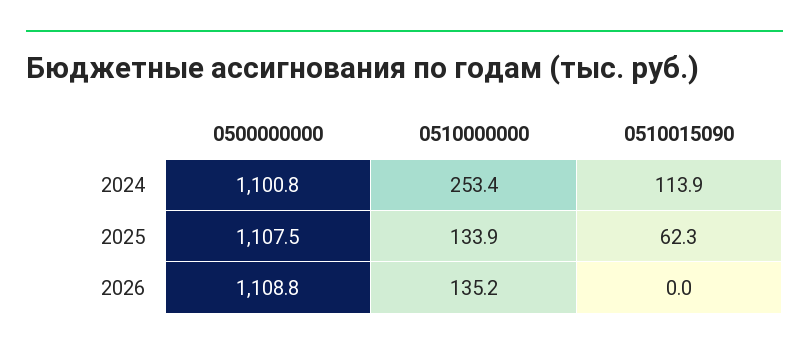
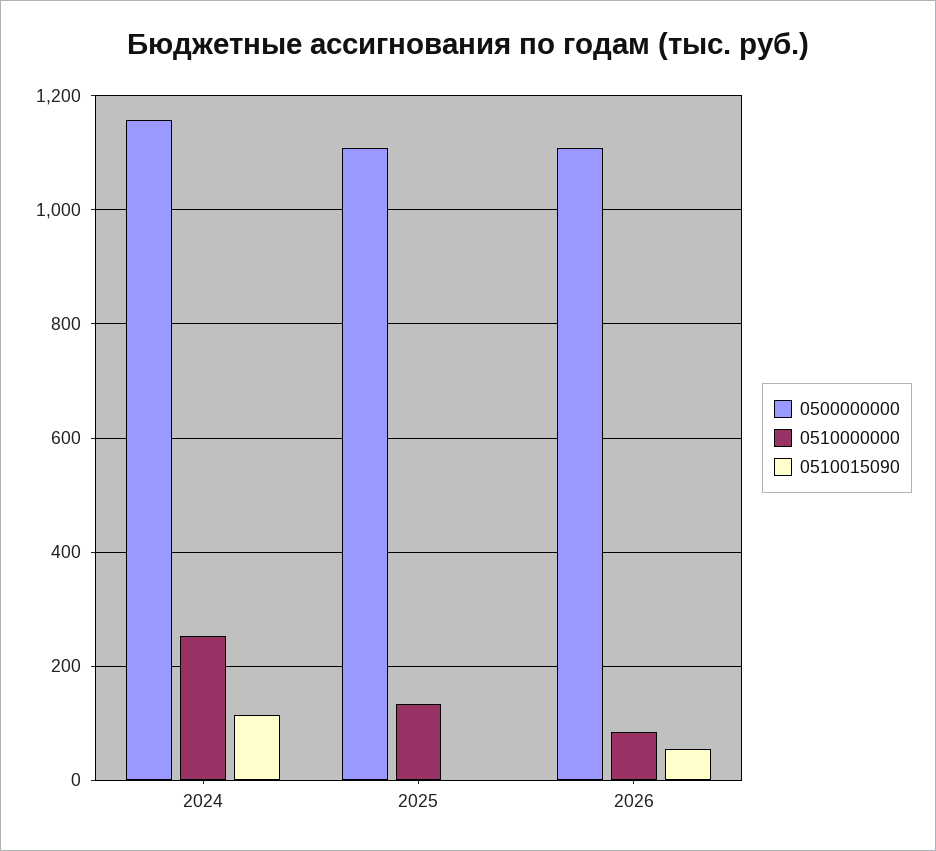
0500000000, 2024: 1100.8 -> 1160
0510015090, 2025: 62.3 -> 0
0510000000, 2026: 135.2 -> 80
0510015090, 2026: 0 -> 60

